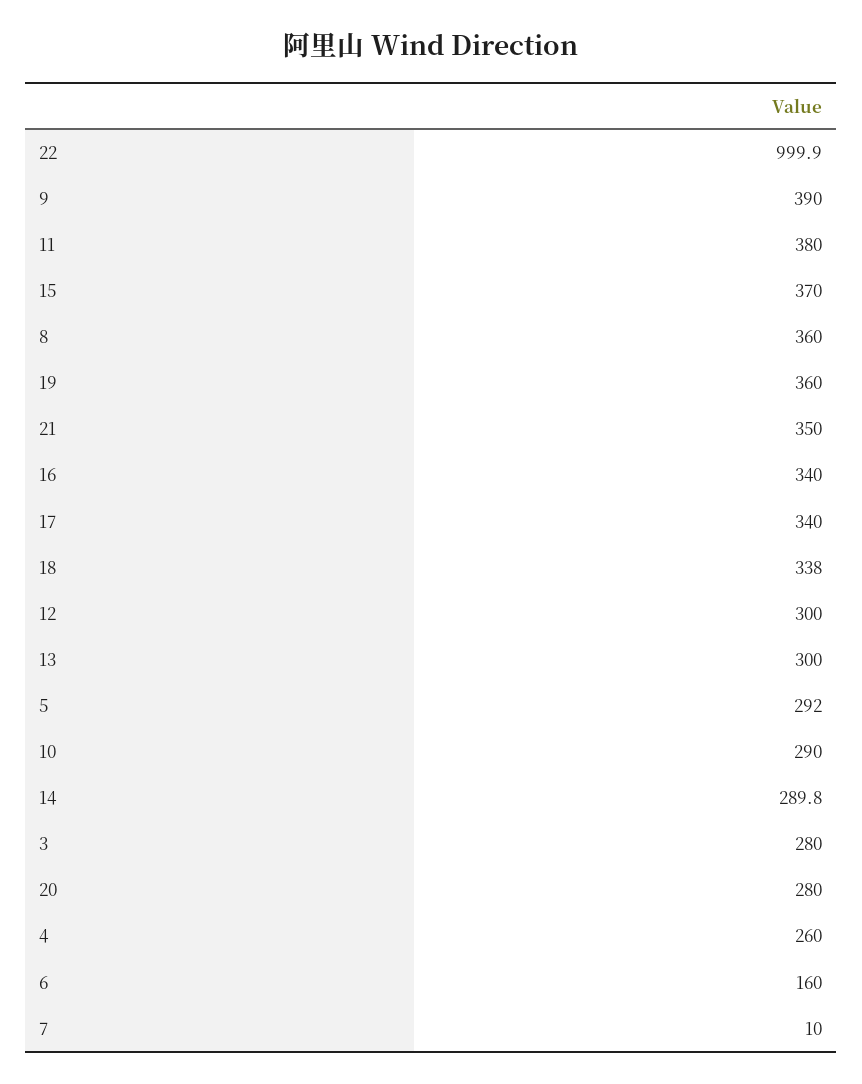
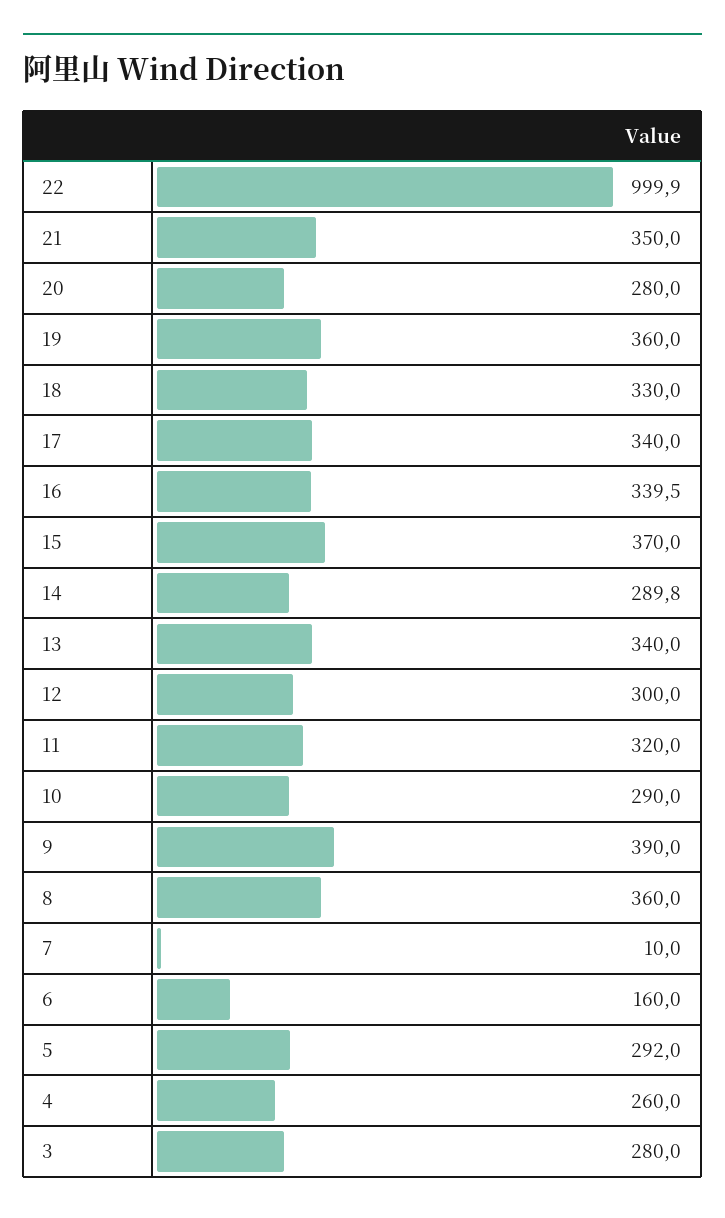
11: 380 -> 320
16: 340 -> 339.5
18: 338 -> 330
13: 300 -> 340

